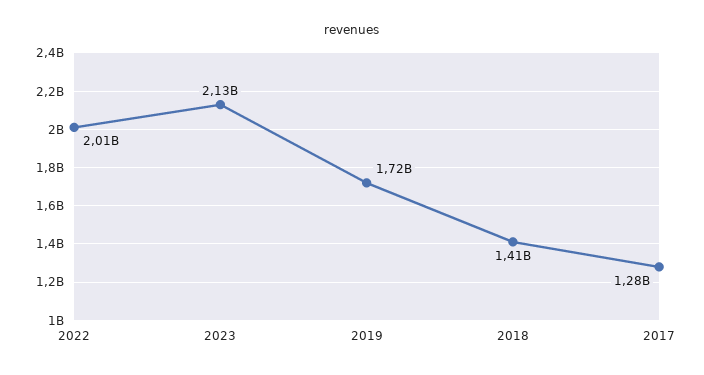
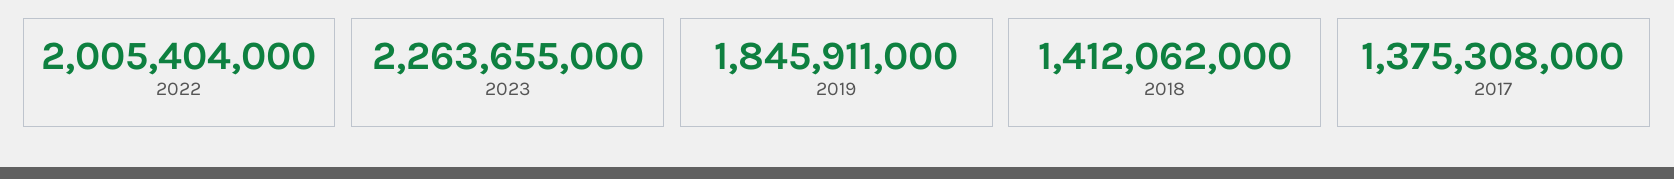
2023: 2130000000 -> 2263655000
2019: 1720000000 -> 1845911000
2017: 1280000000 -> 1375308000

